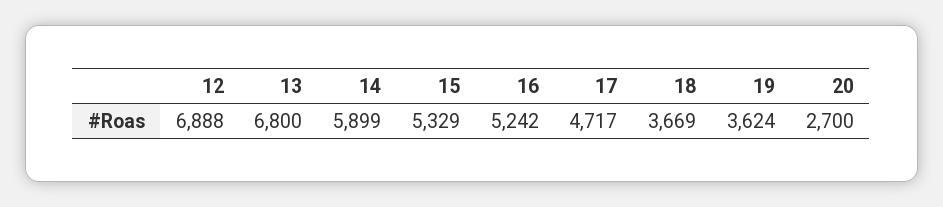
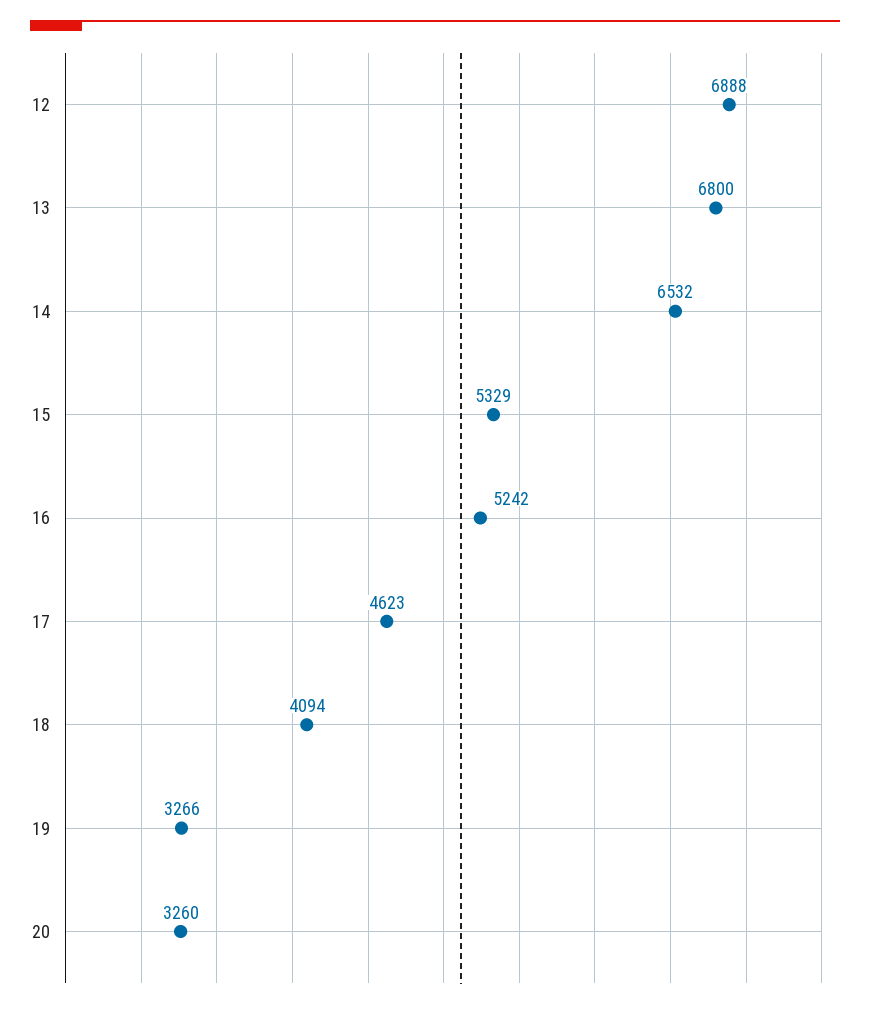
14: 5899 -> 6532
17: 4717 -> 4623
18: 3669 -> 4094
19: 3624 -> 3266
20: 2700 -> 3260

